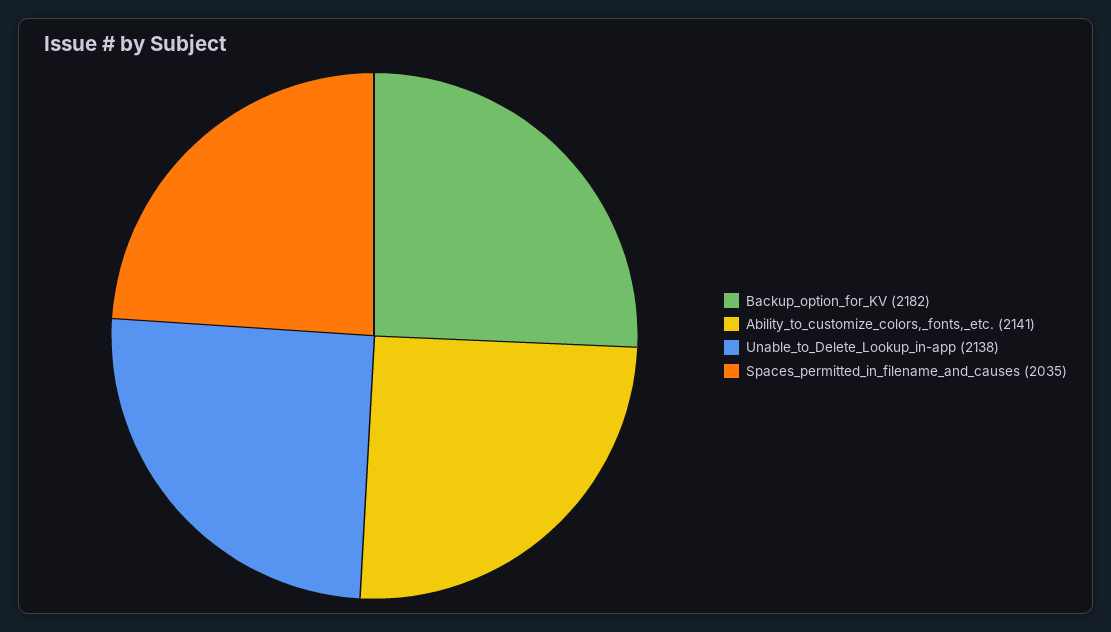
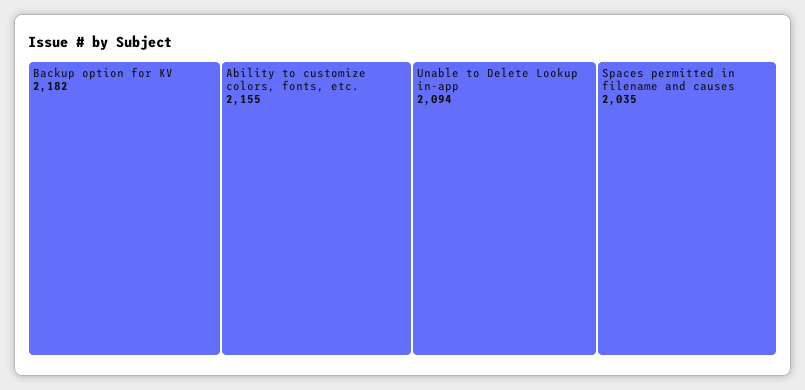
Ability_to_customize_colors,_fonts,_etc.: 2141 -> 2155
Unable_to_Delete_Lookup_in-app: 2138 -> 2094

